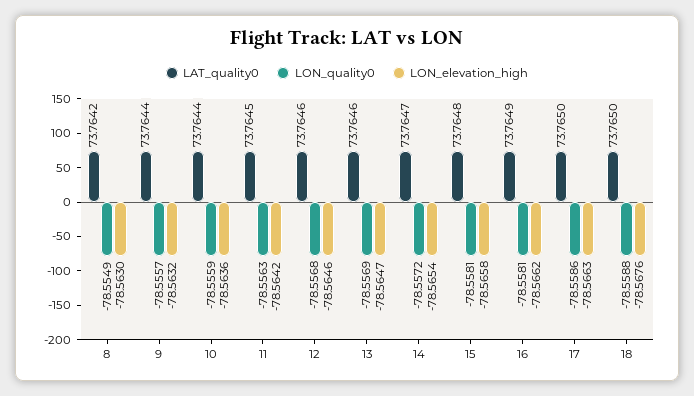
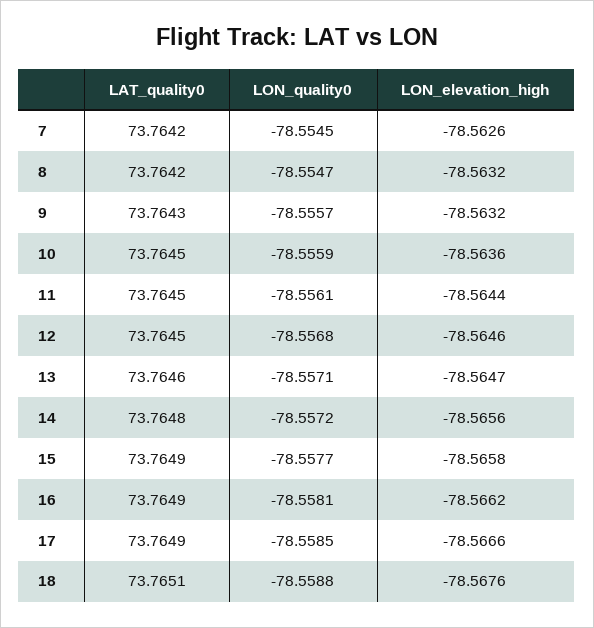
LON_quality0, 8: -78.5549 -> -78.5547
LON_elevation_high, 8: -78.563 -> -78.5632
LAT_quality0, 9: 73.7644 -> 73.7643
LAT_quality0, 10: 73.7644 -> 73.7645
LON_quality0, 11: -78.5563 -> -78.5561
LON_elevation_high, 11: -78.5642 -> -78.5644
LAT_quality0, 12: 73.7646 -> 73.7645
LON_quality0, 13: -78.5569 -> -78.5571
LAT_quality0, 14: 73.7647 -> 73.7648
LON_elevation_high, 14: -78.5654 -> -78.5656
LAT_quality0, 15: 73.7648 -> 73.7649
LON_quality0, 15: -78.5581 -> -78.5577
LAT_quality0, 17: 73.765 -> 73.7649
LON_quality0, 17: -78.5586 -> -78.5585
LON_elevation_high, 17: -78.5663 -> -78.5666
LAT_quality0, 18: 73.765 -> 73.7651
LAT_quality0, 7: none -> 73.7642
LON_quality0, 7: none -> -78.5545
LON_elevation_high, 7: none -> -78.5626

